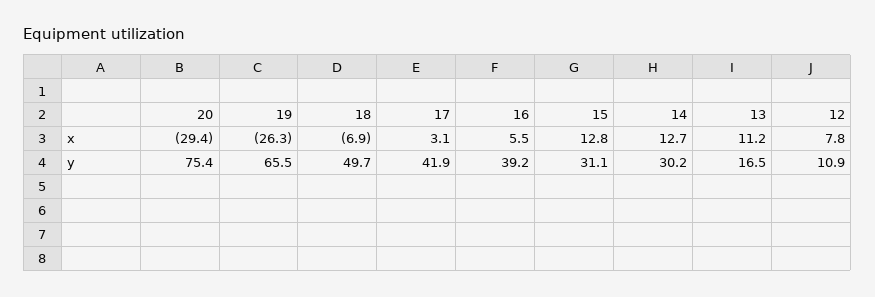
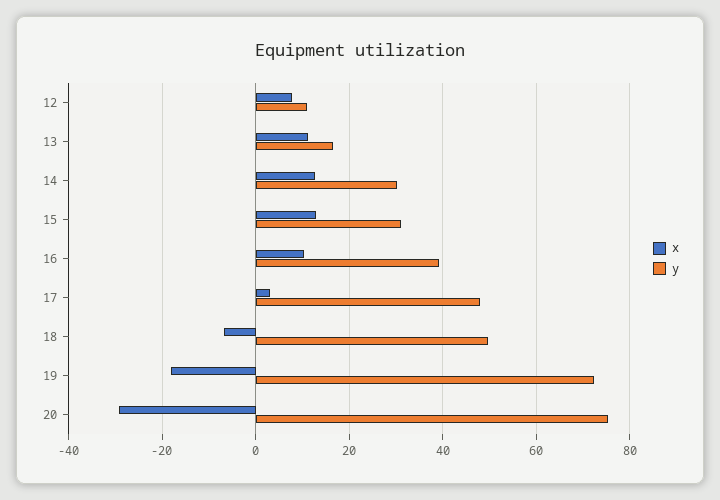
x, 19: -26.3 -> -18
x, 16: 5.5 -> 10
y, 19: 65.5 -> 72
y, 17: 41.9 -> 48

